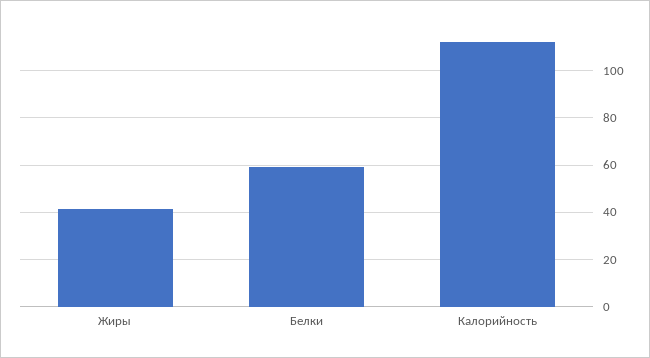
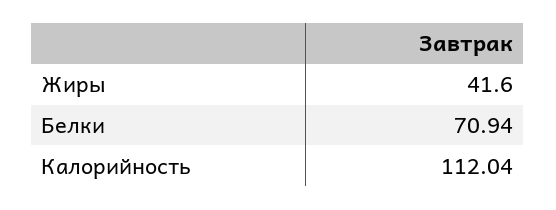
Белки: 60 -> 70.94

